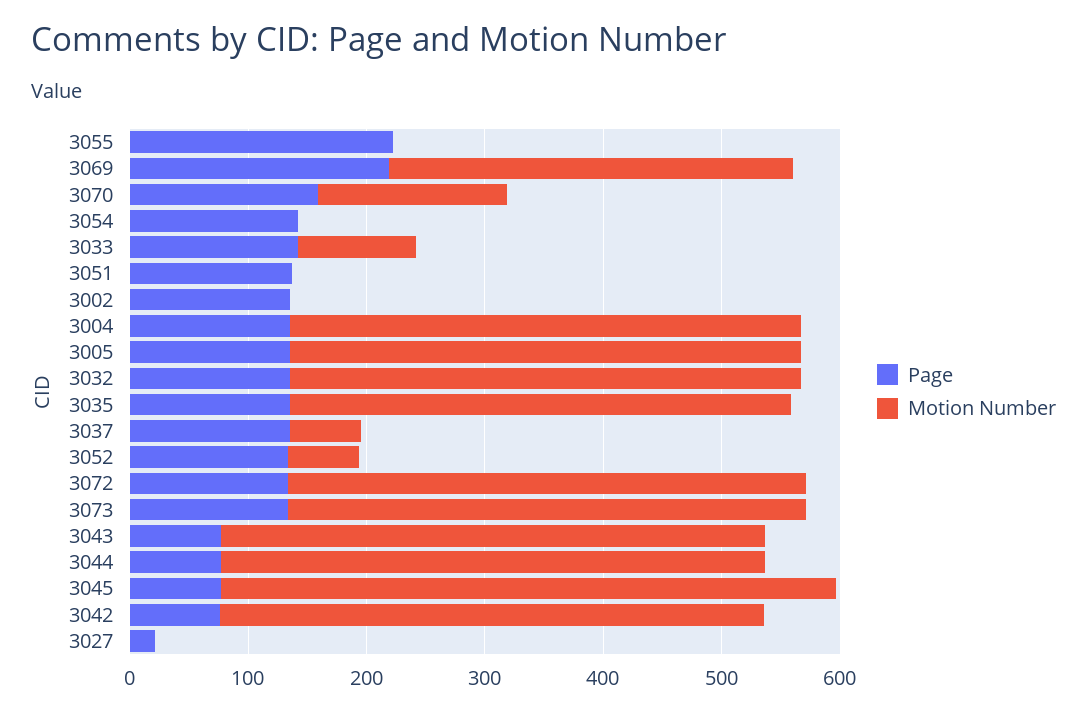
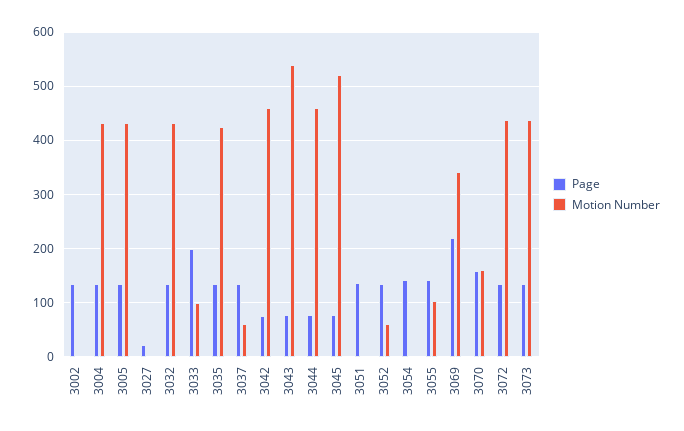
Page, 3055: 220 -> 140
Motion Number, 3055: 0 -> 100
Page, 3033: 140 -> 200
Motion Number, 3043: 460 -> 540

